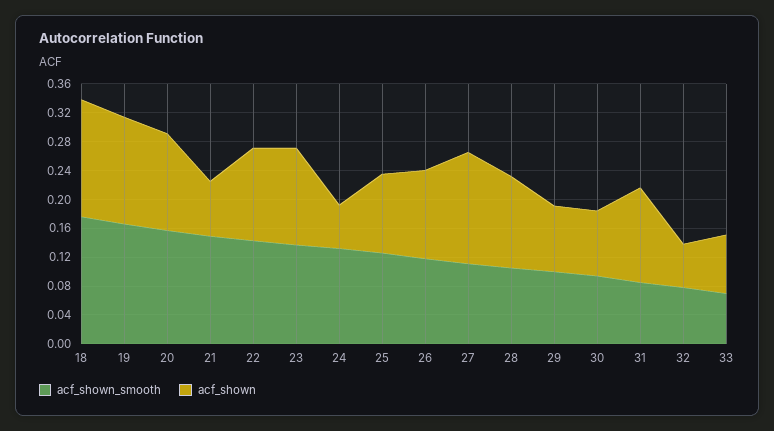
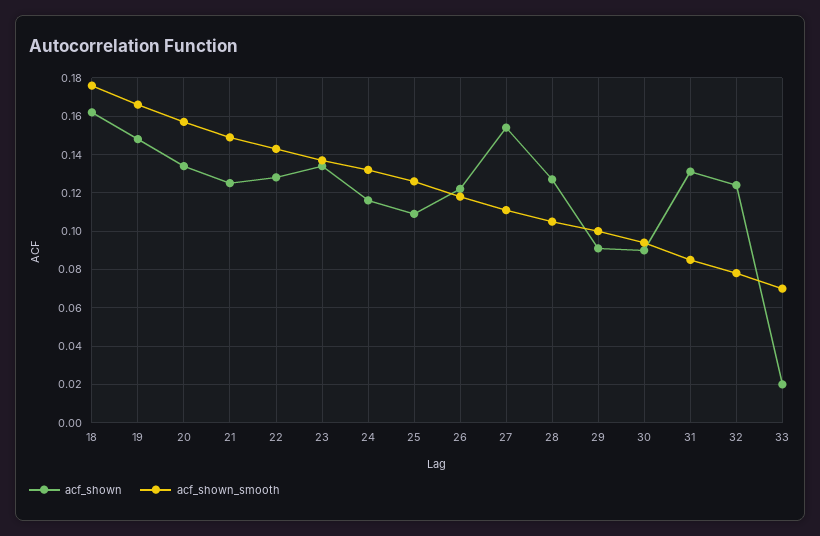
acf_shown, 21: 0.08 -> 0.125
acf_shown, 24: 0.06 -> 0.115
acf_shown, 32: 0.06 -> 0.125
acf_shown, 33: 0.08 -> 0.02

